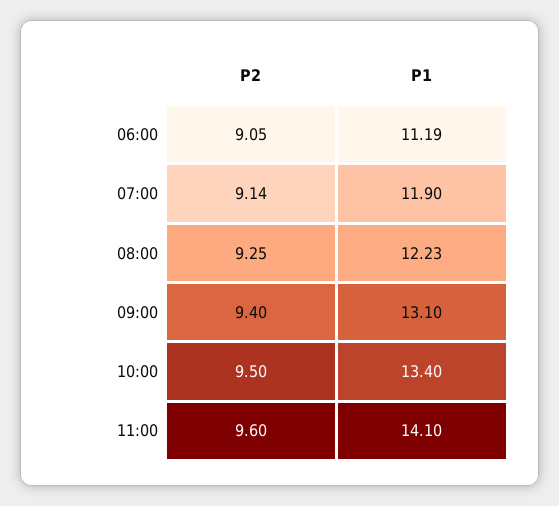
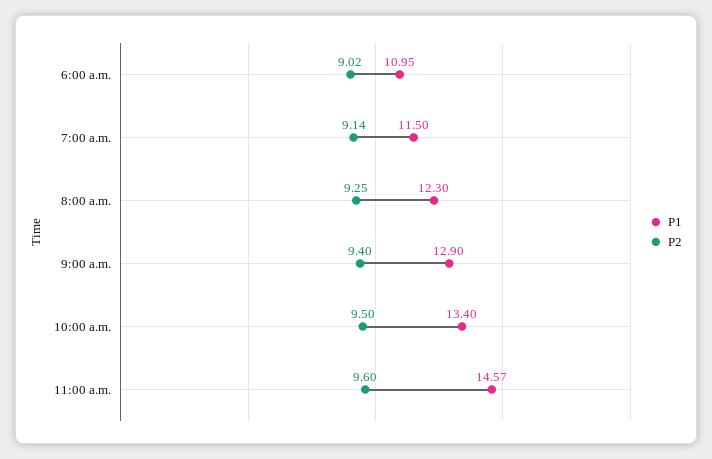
P2, 06:00: 9.05 -> 9.02
P1, 06:00: 11.19 -> 10.95
P1, 07:00: 11.9 -> 11.5
P1, 08:00: 12.23 -> 12.3
P1, 09:00: 13.1 -> 12.9
P1, 11:00: 14.1 -> 14.57

